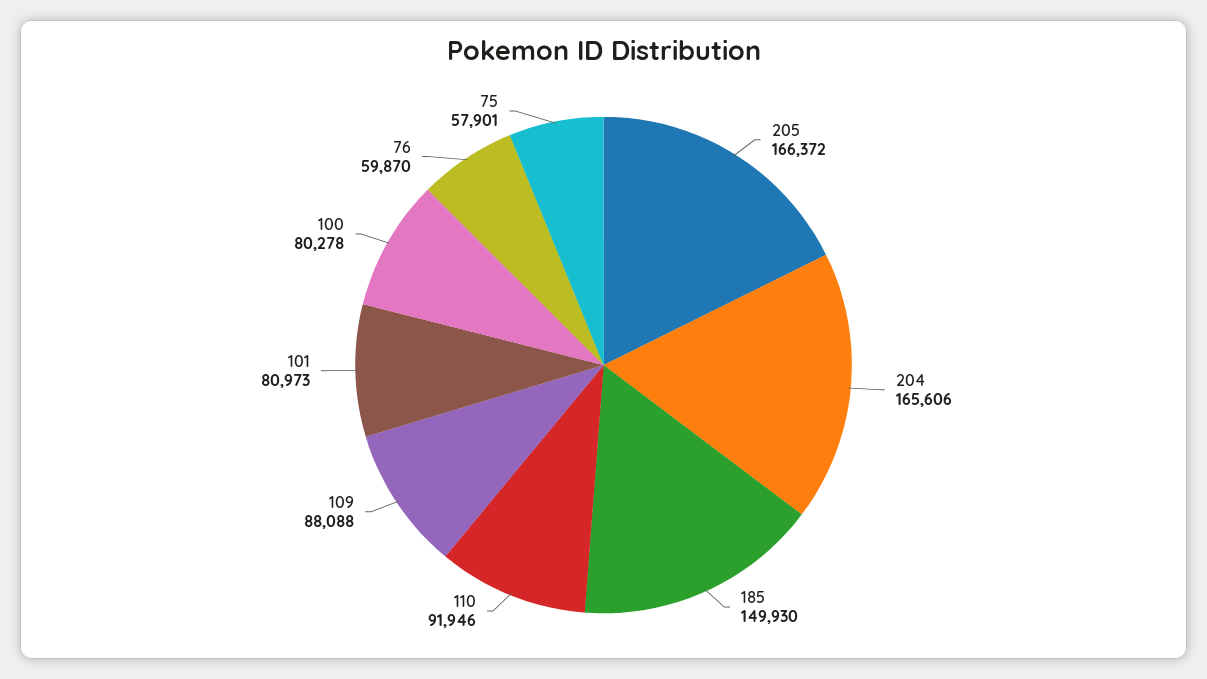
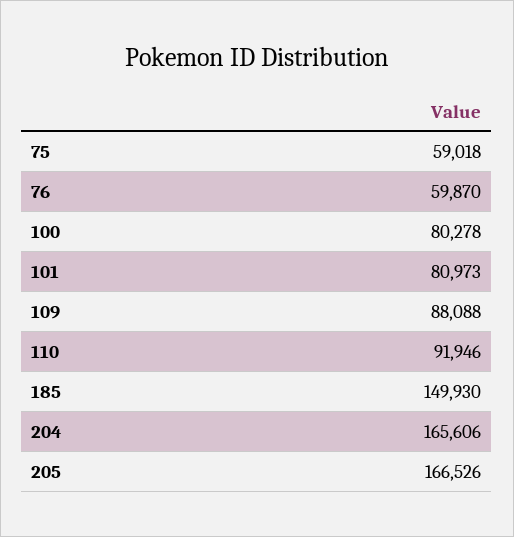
205: 166372 -> 166526
75: 57901 -> 59018

